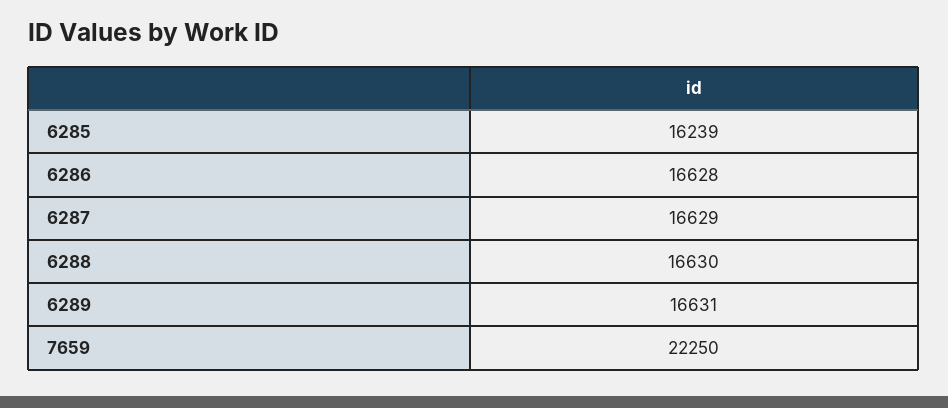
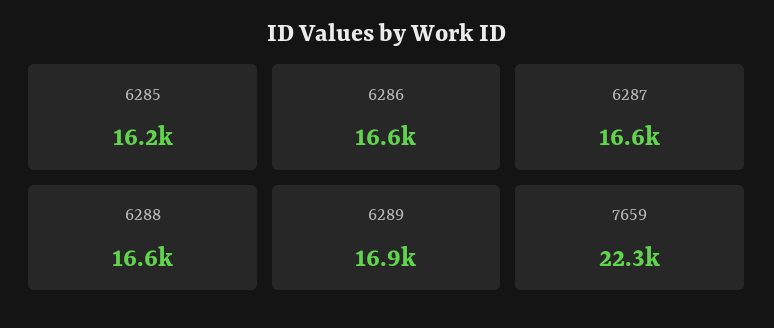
6289: 16631 -> 16900

